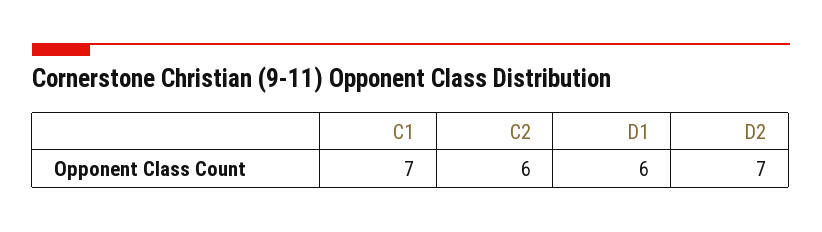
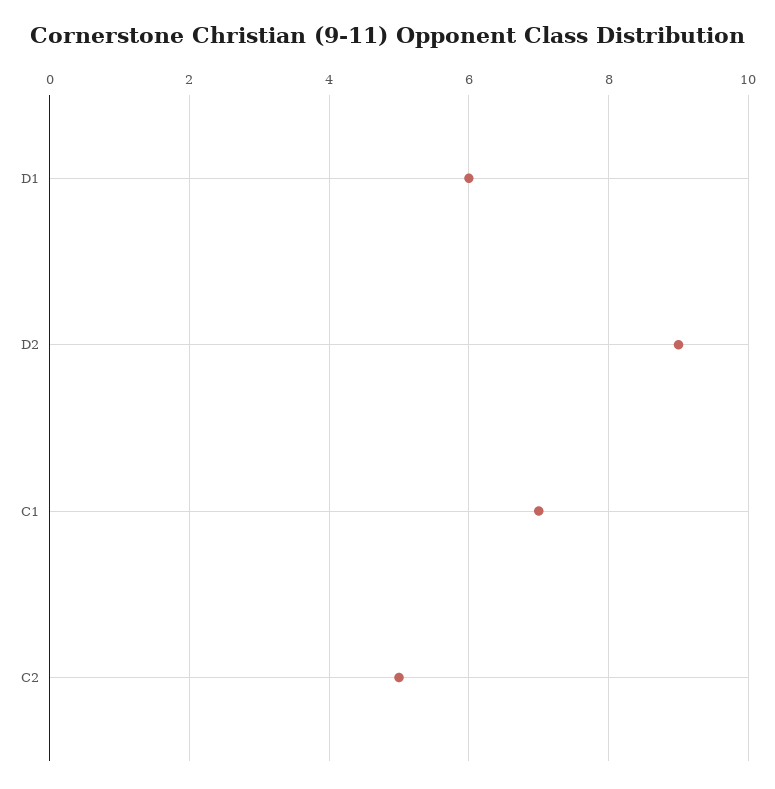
C2: 6 -> 5
D2: 7 -> 9

